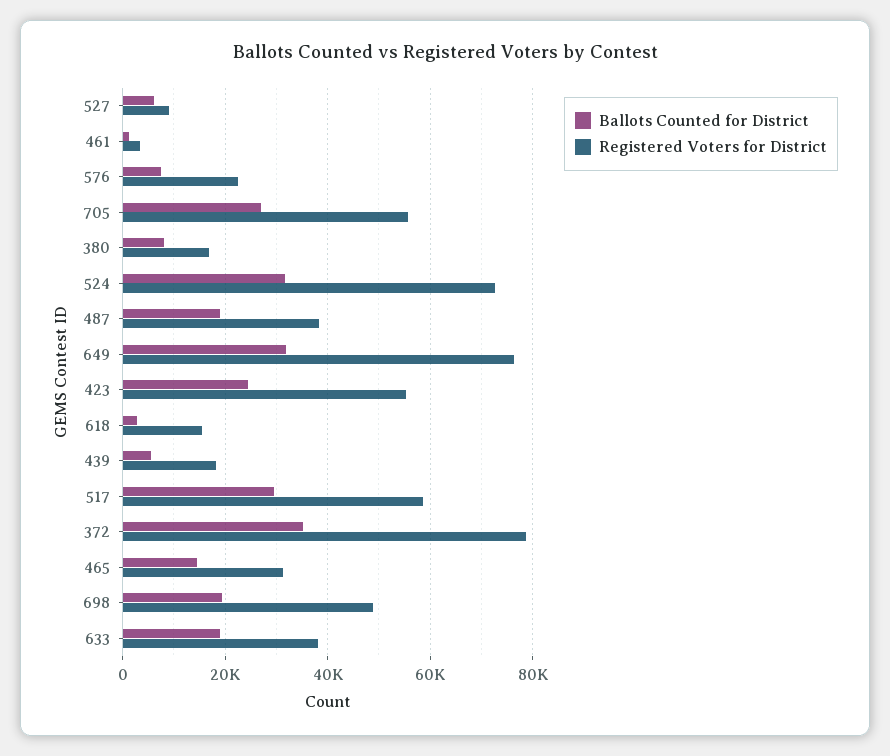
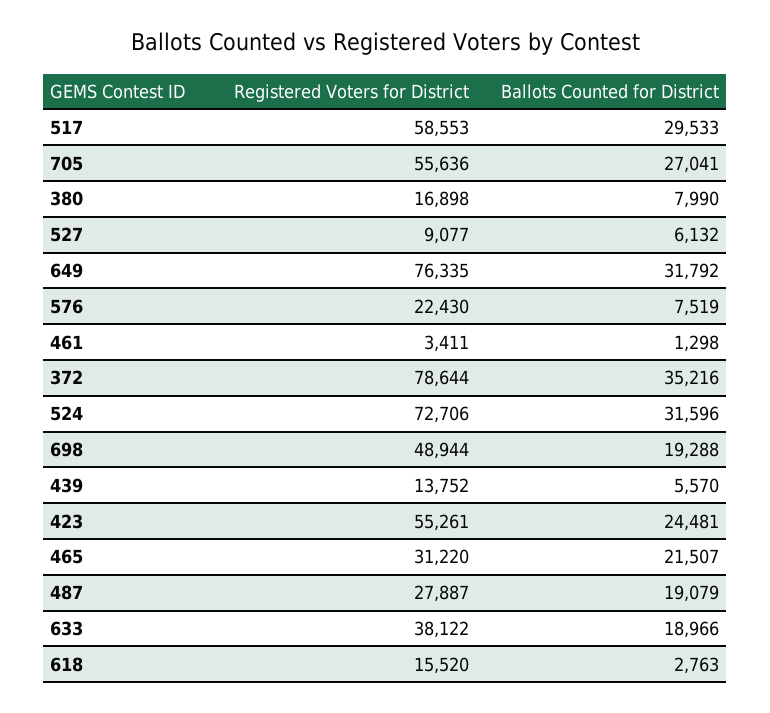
Registered Voters for District, 487: 38000 -> 27887
Registered Voters for District, 439: 18000 -> 13752
Ballots Counted for District, 465: 14000 -> 21507

